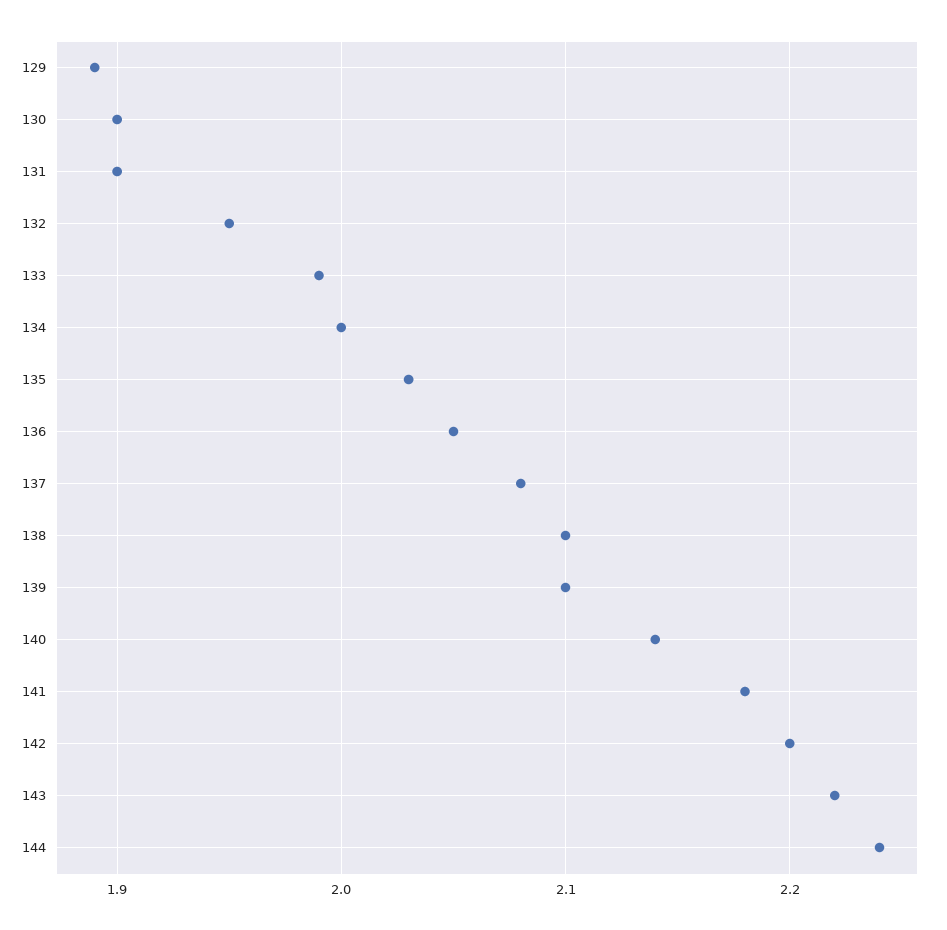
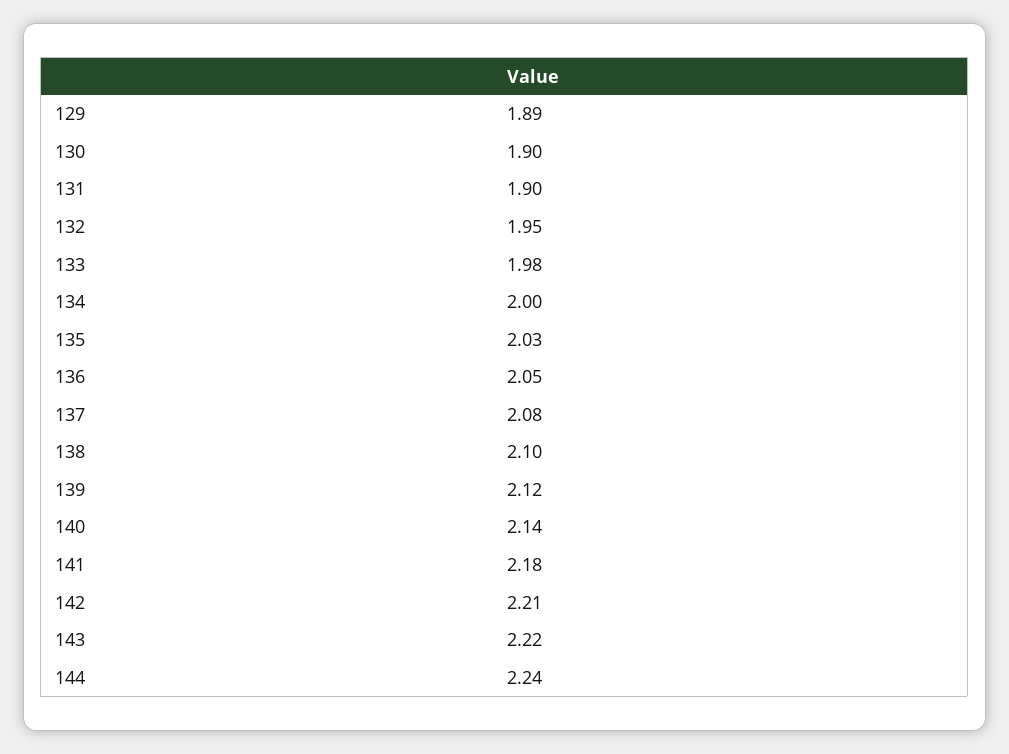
133: 1.99 -> 1.98
139: 2.1 -> 2.12
142: 2.2 -> 2.21

